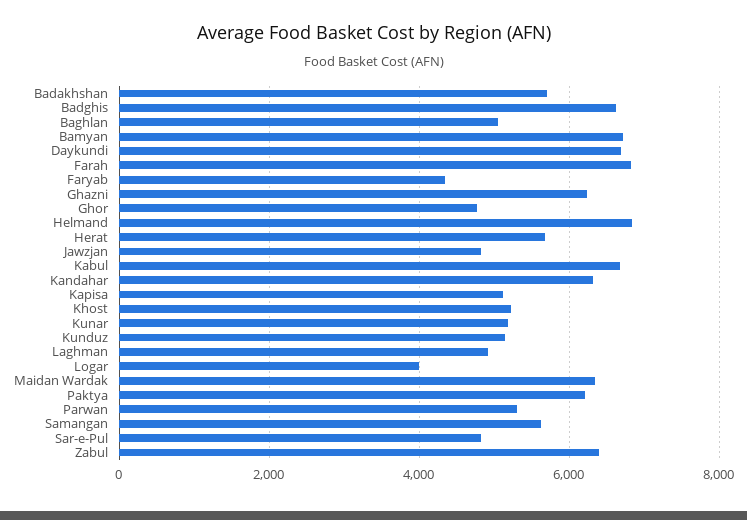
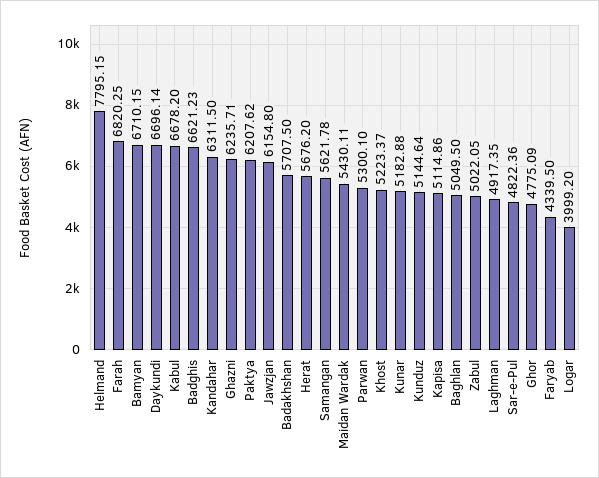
Helmand: 6800 -> 7795.15
Jawzjan: 4800 -> 6154.8
Maidan Wardak: 6400 -> 5430.11
Zabul: 6400 -> 5022.05

